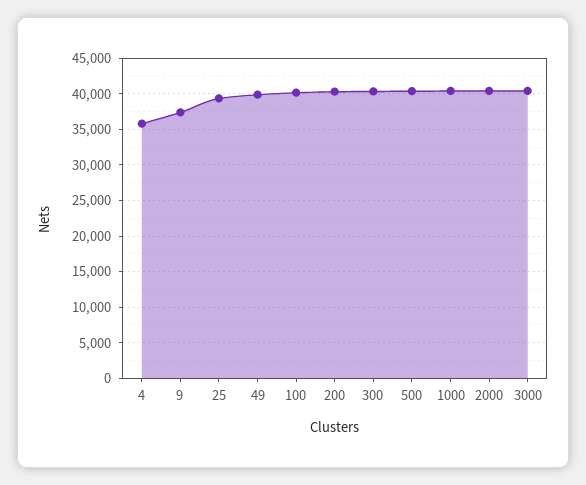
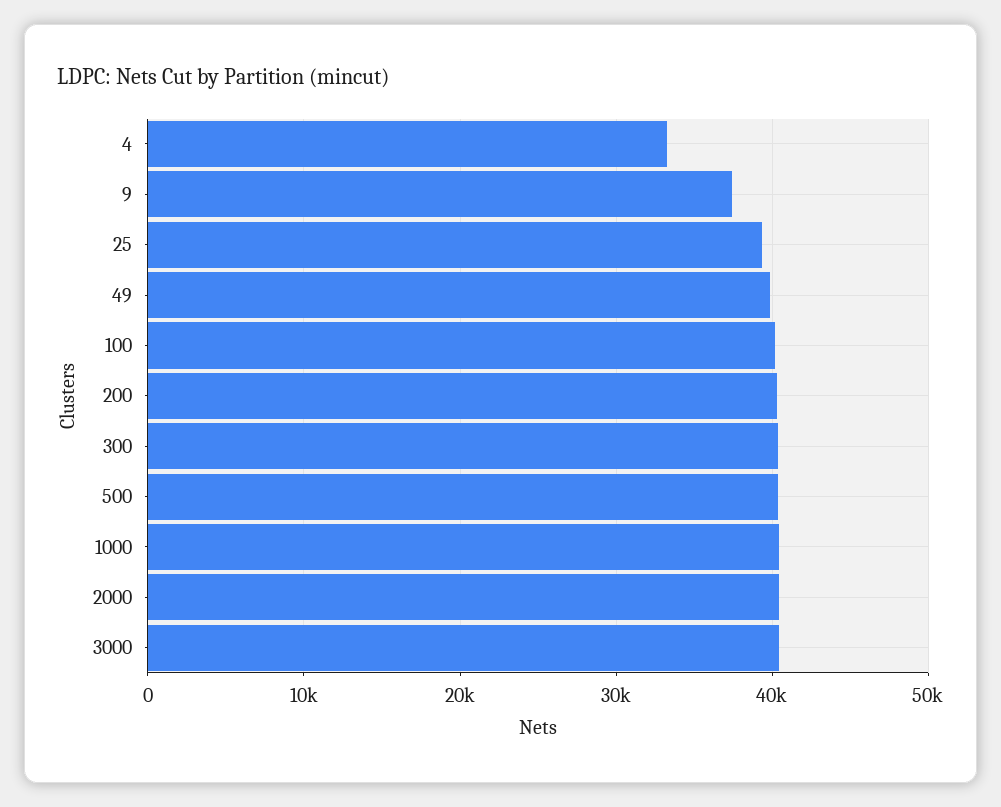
4: 36000 -> 33000

